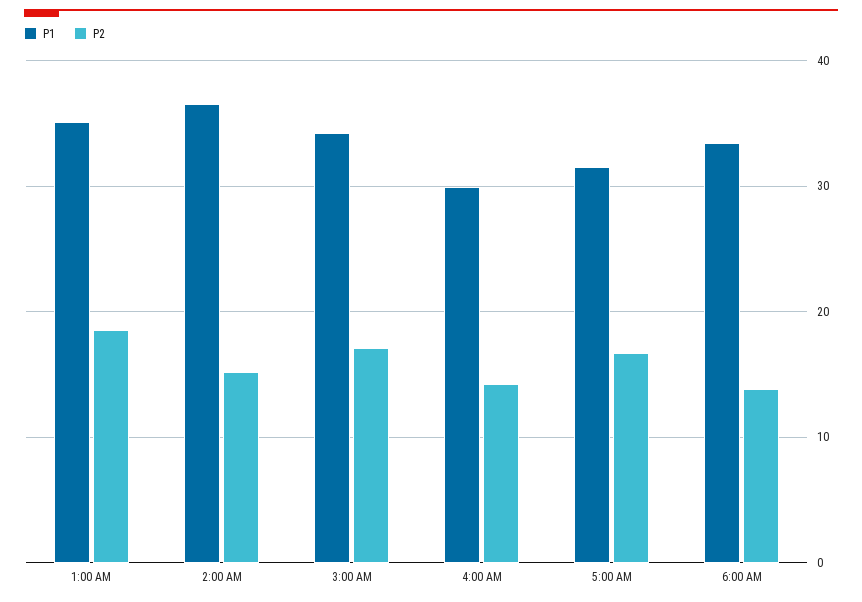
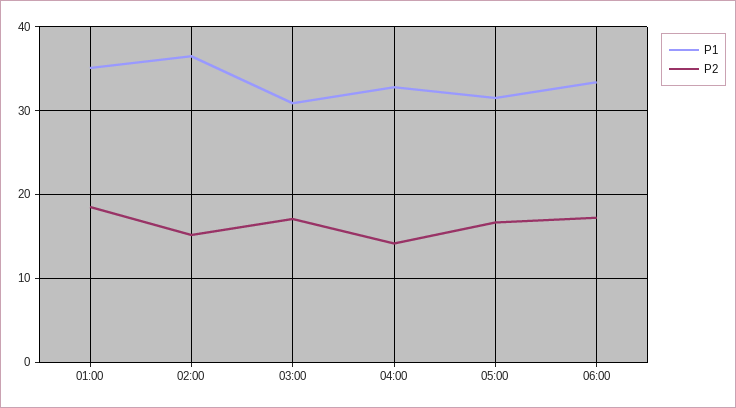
P1, 3:00 AM: 34 -> 31
P1, 4:00 AM: 30 -> 33
P2, 6:00 AM: 14 -> 17

